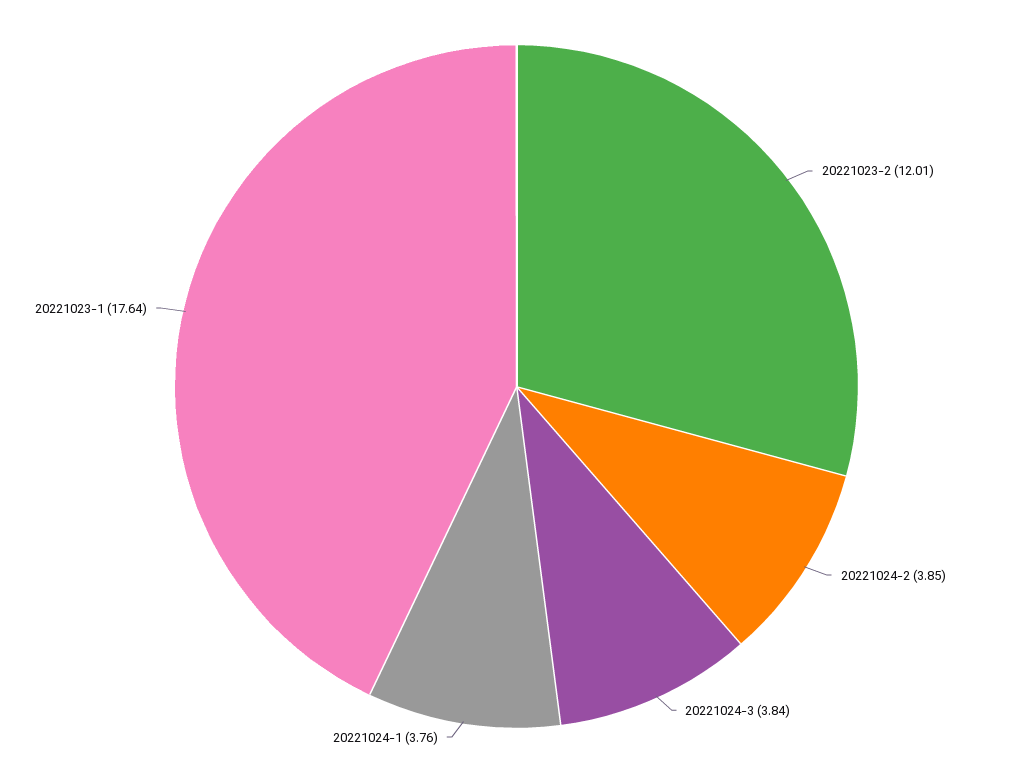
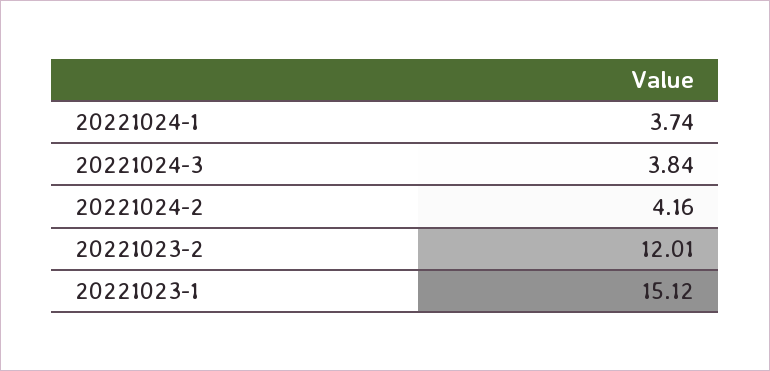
20221024-2: 3.85 -> 4.16
20221024-1: 3.76 -> 3.74
20221023-1: 17.64 -> 15.12

